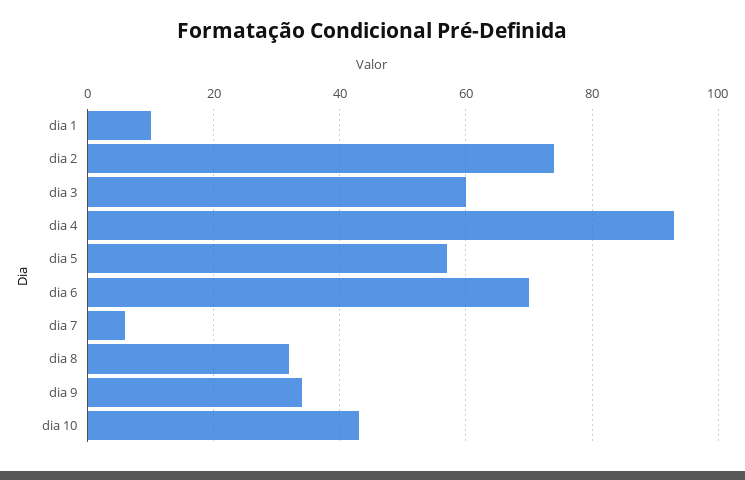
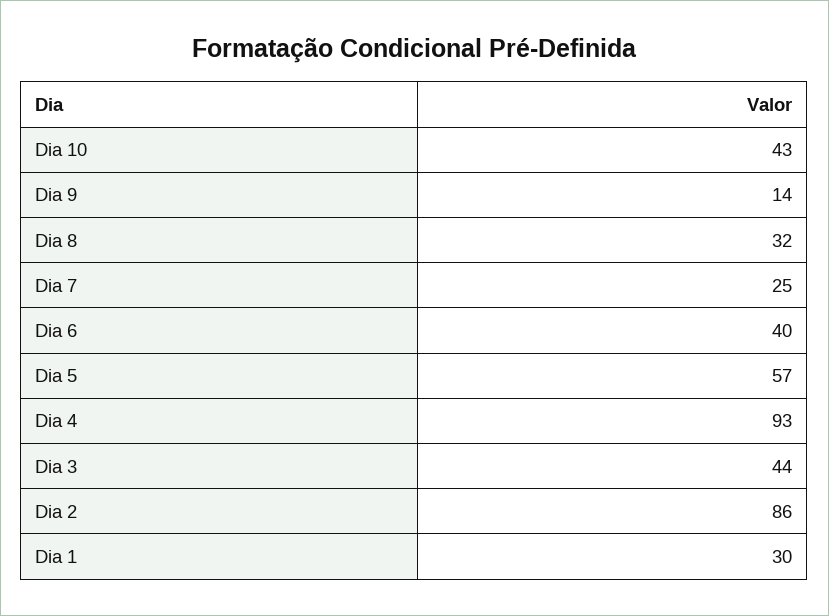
dia 1: 10 -> 30
dia 2: 75 -> 86
dia 3: 60 -> 44
dia 6: 70 -> 40
dia 7: 5 -> 25
dia 9: 35 -> 14

